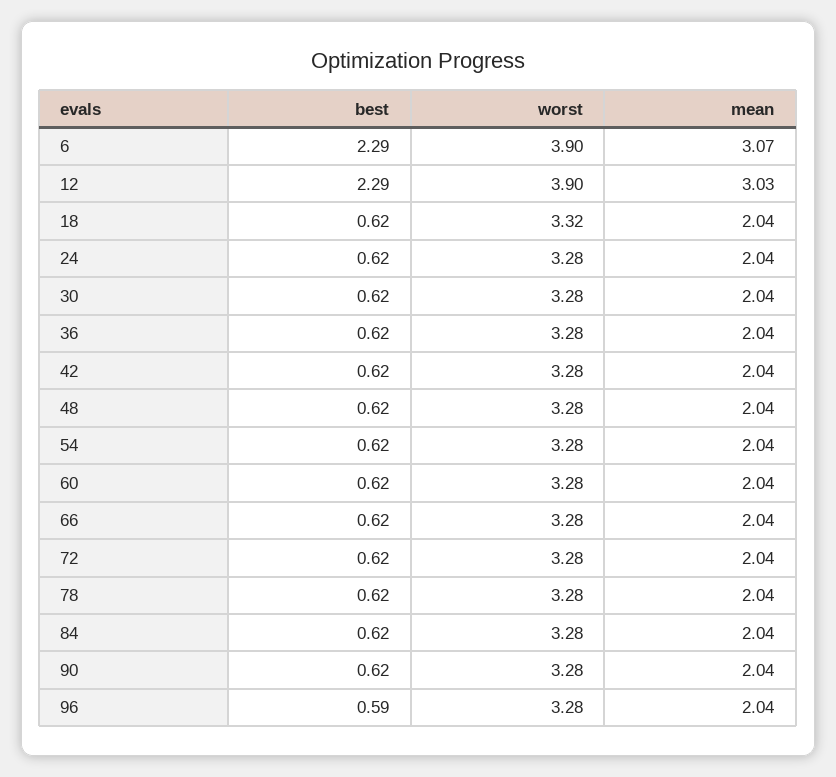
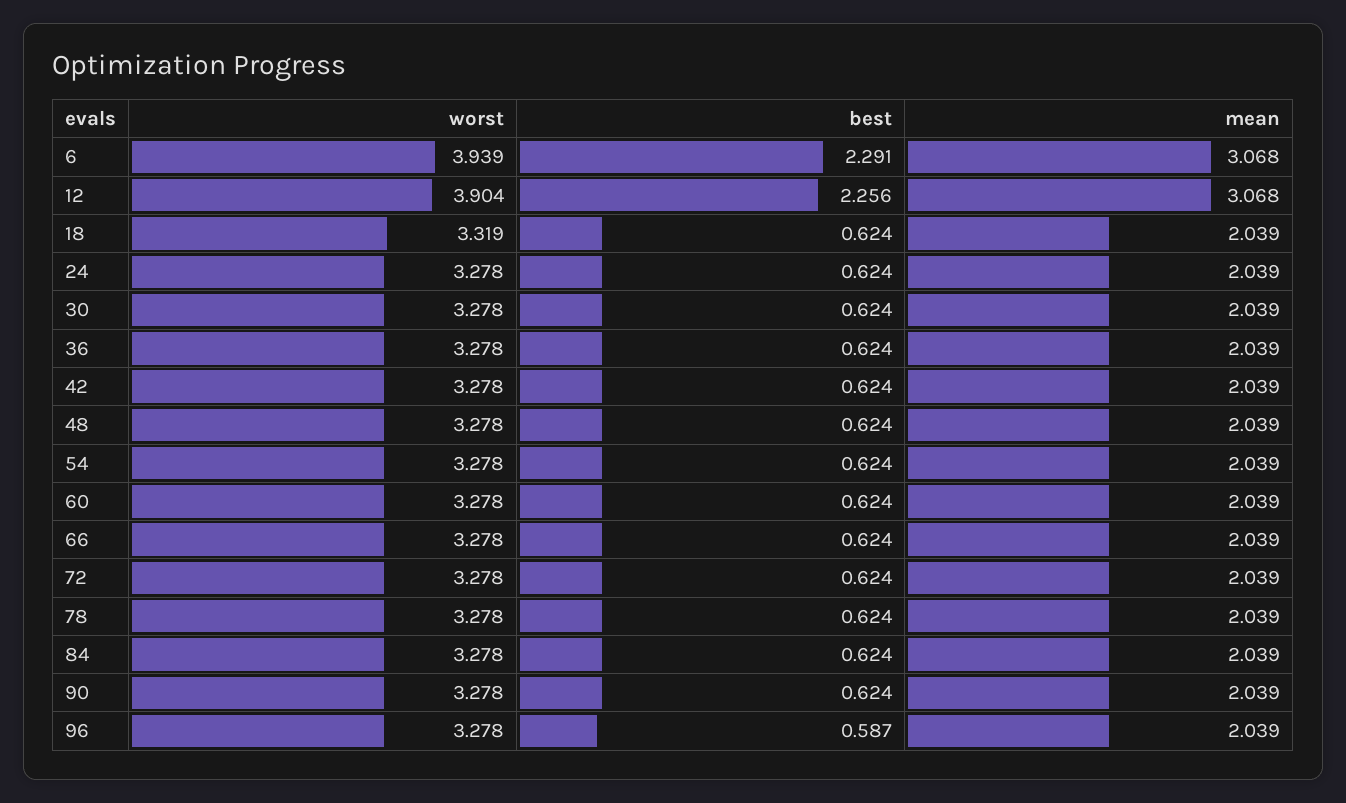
worst, 6: 3.9 -> 3.939
best, 12: 2.29 -> 2.256
mean, 12: 3.03 -> 3.068

